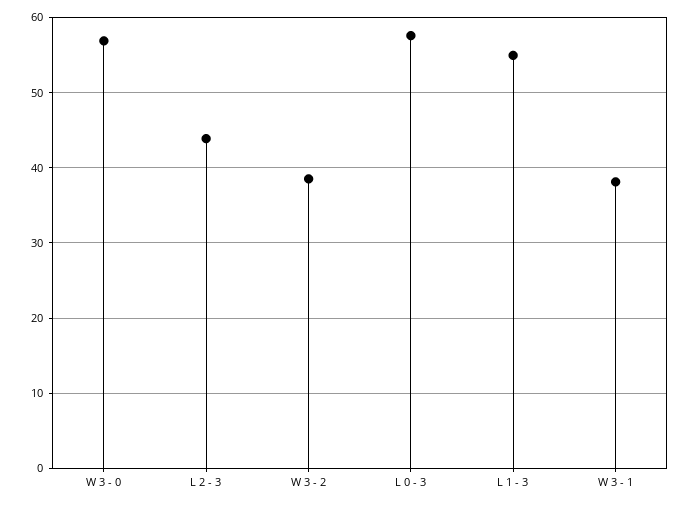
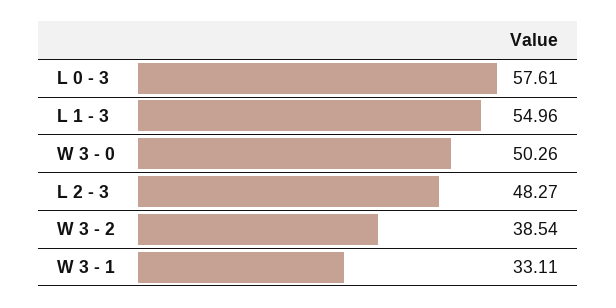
W 3 - 0: 57 -> 50.26
L 2 - 3: 44 -> 48.27
W 3 - 1: 38 -> 33.11

